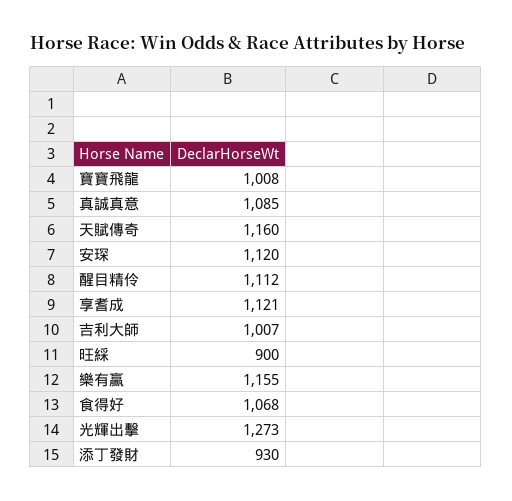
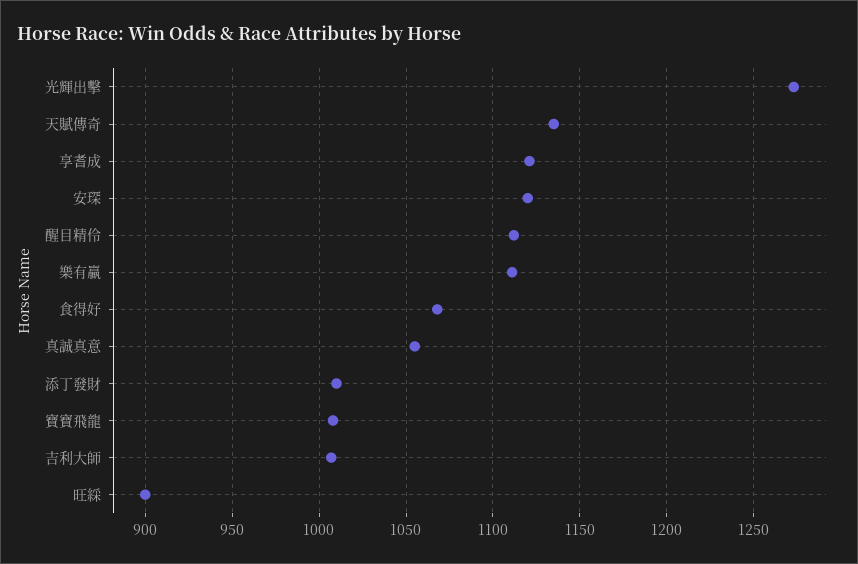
真誠真意: 1085 -> 1055
天賦傳奇: 1160 -> 1135
樂有贏: 1155 -> 1110
添丁發財: 930 -> 1010

